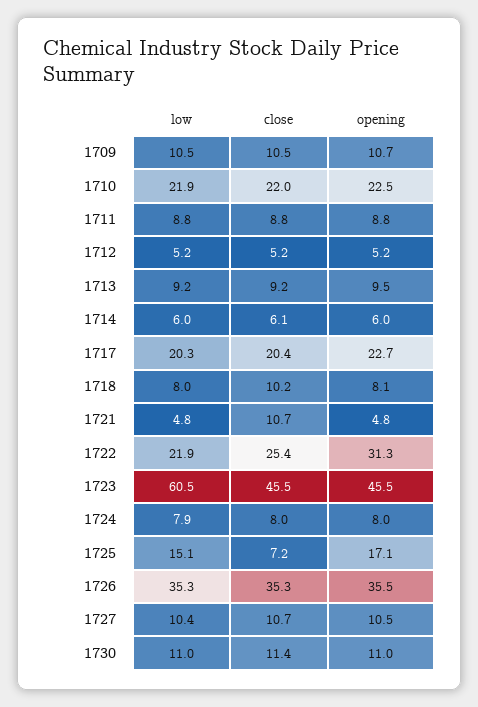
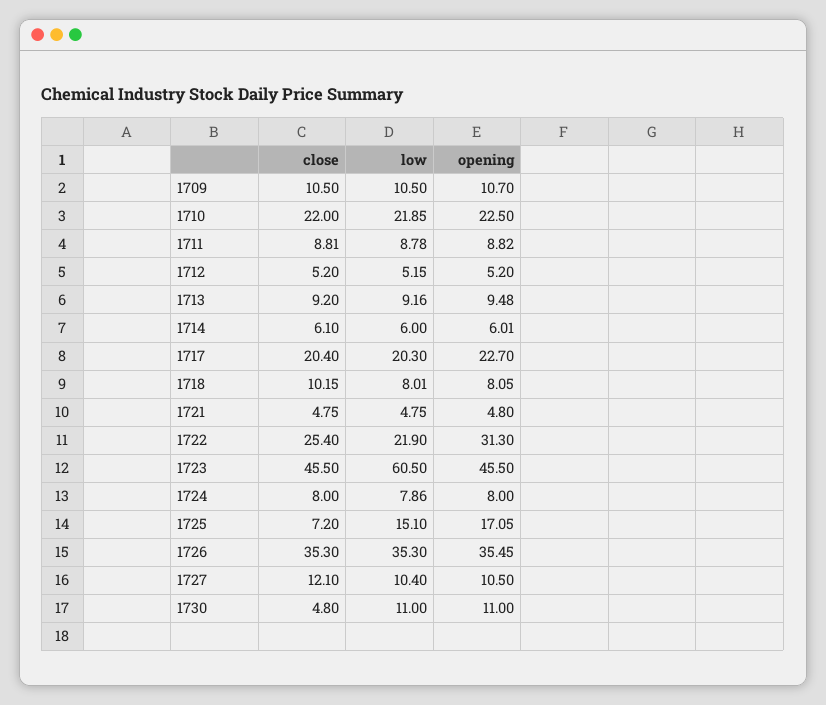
close, 1721: 10.7 -> 4.75
close, 1727: 10.7 -> 12.1
close, 1730: 11.4 -> 4.8

